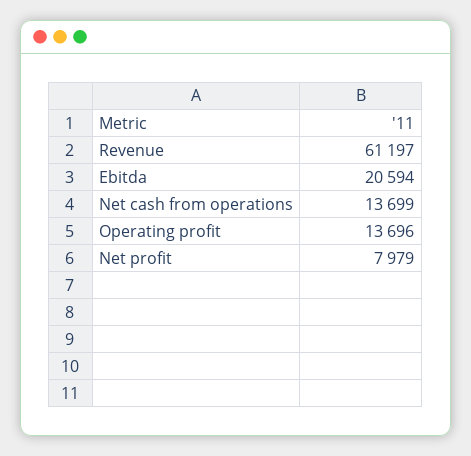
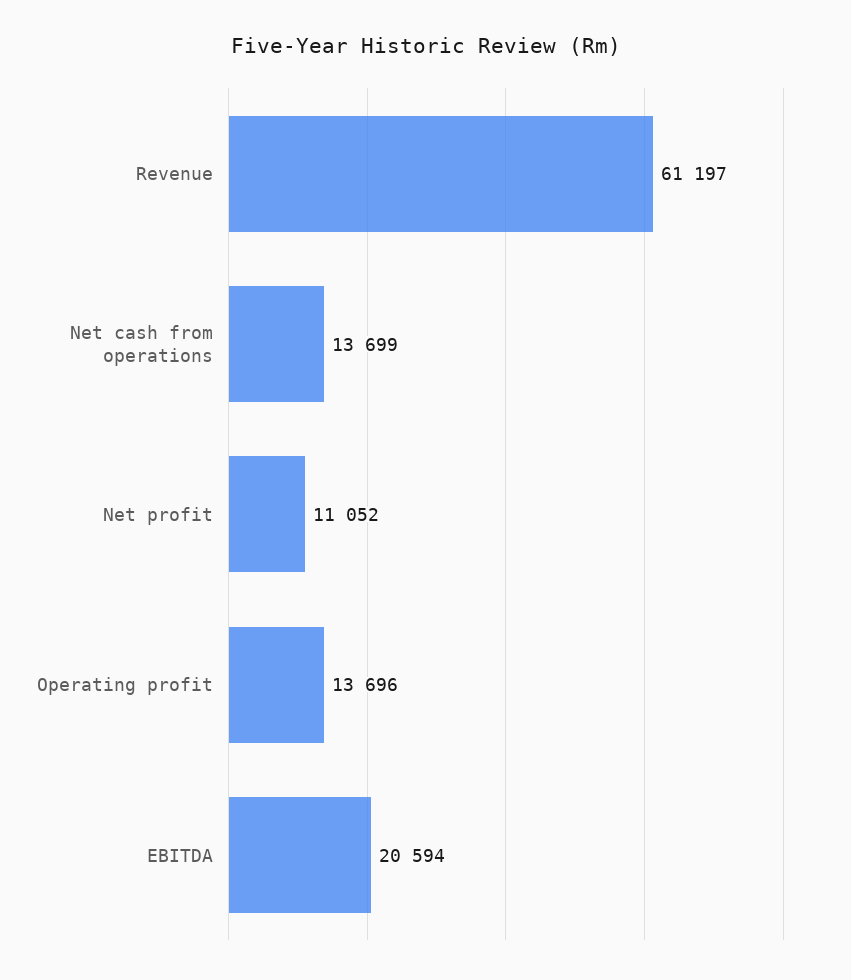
Net profit: 7979 -> 11052

